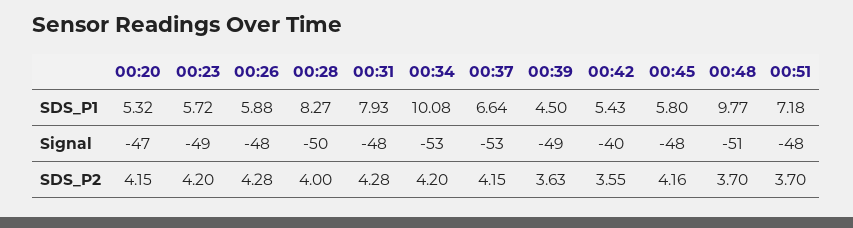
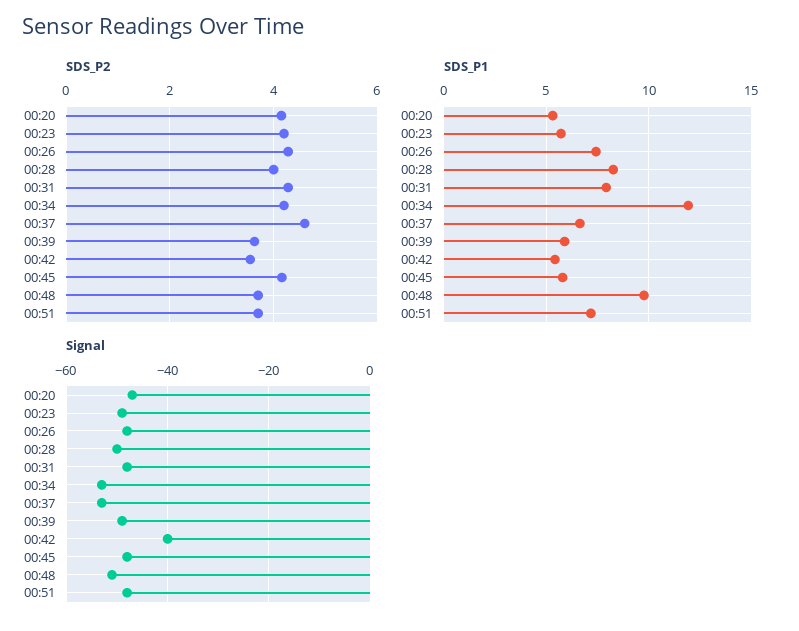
SDS_P1, 00:26: 5.88 -> 7.5
SDS_P1, 00:34: 10.08 -> 12
SDS_P1, 00:39: 4.5 -> 6
SDS_P2, 00:37: 4.15 -> 4.6

